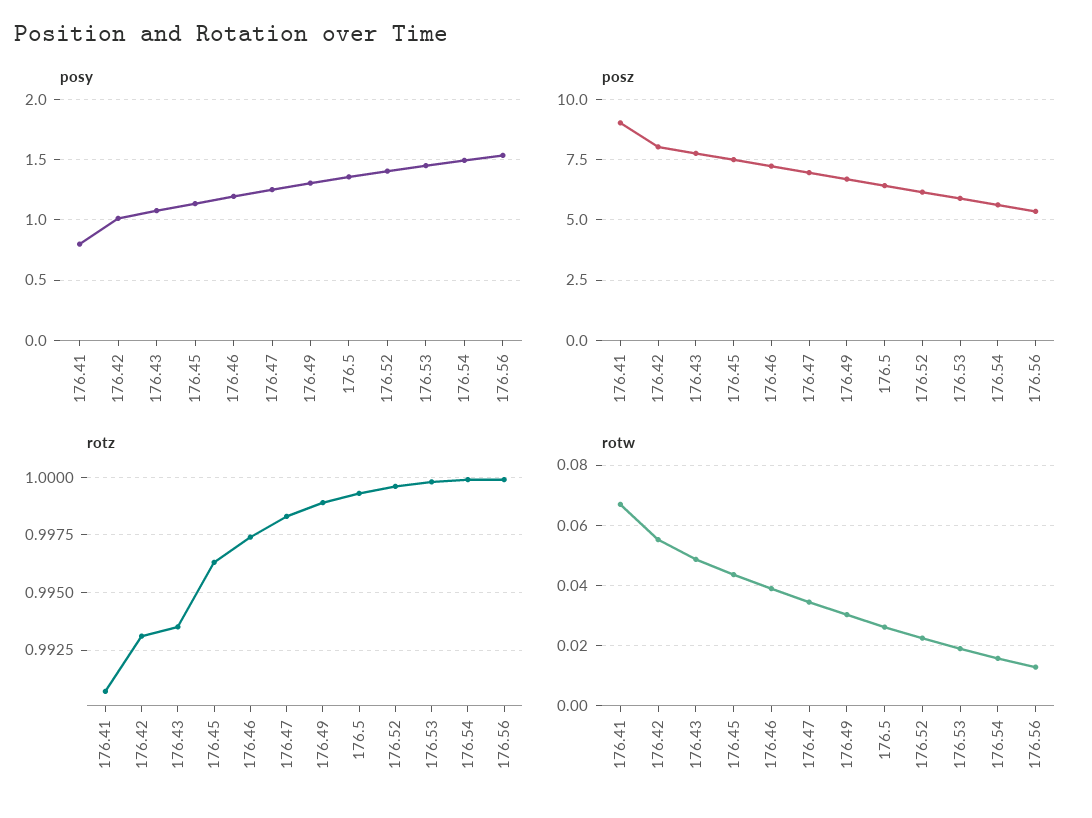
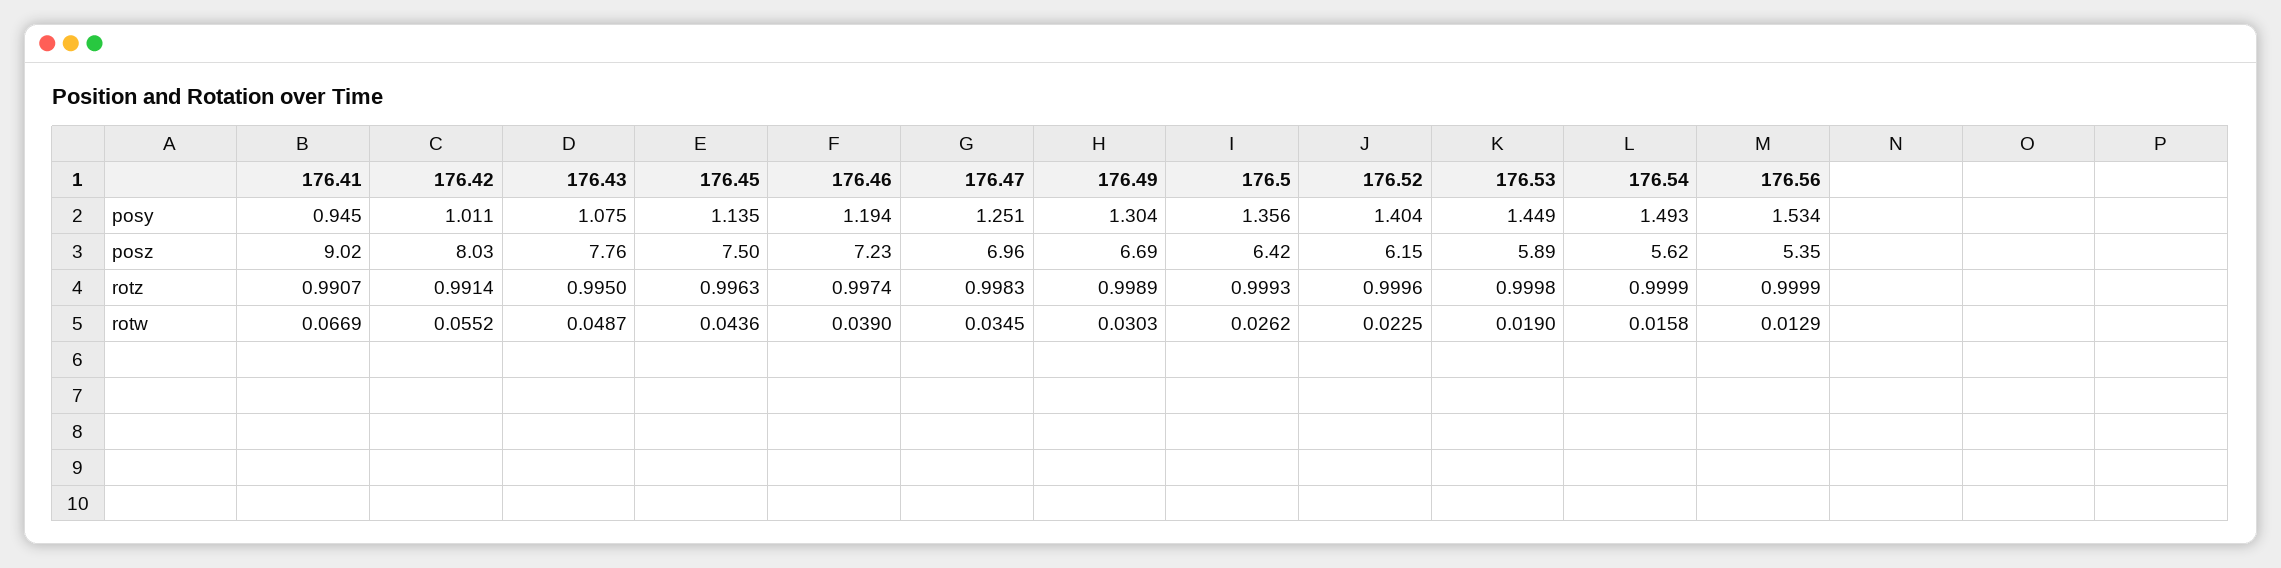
posy, 176.41: 0.8 -> 0.945
rotz, 176.42: 0.993 -> 0.9914
rotz, 176.43: 0.9935 -> 0.995

